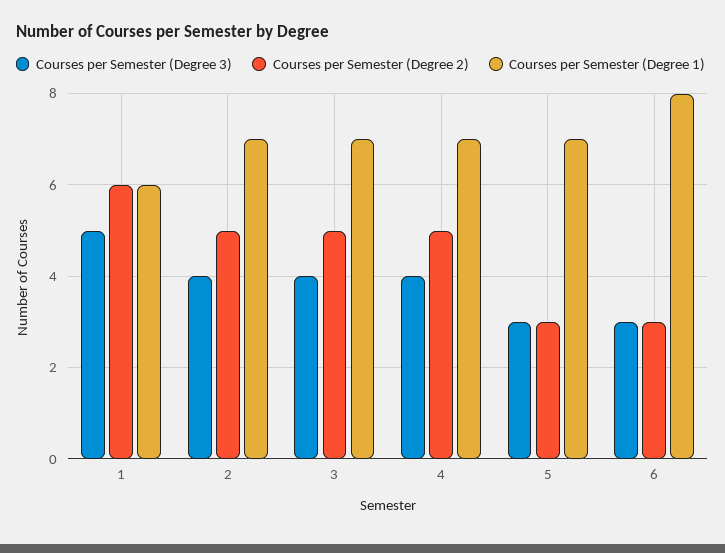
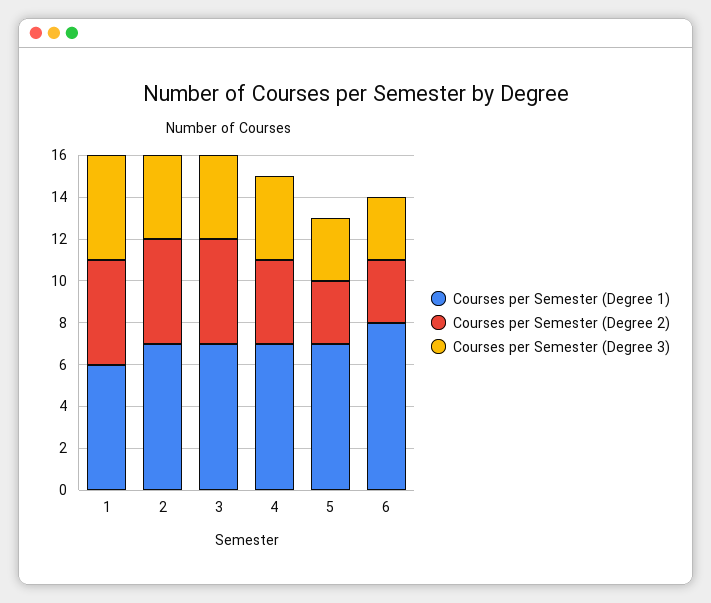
Courses per Semester (Degree 2), 1: 6 -> 5
Courses per Semester (Degree 2), 4: 5 -> 4

